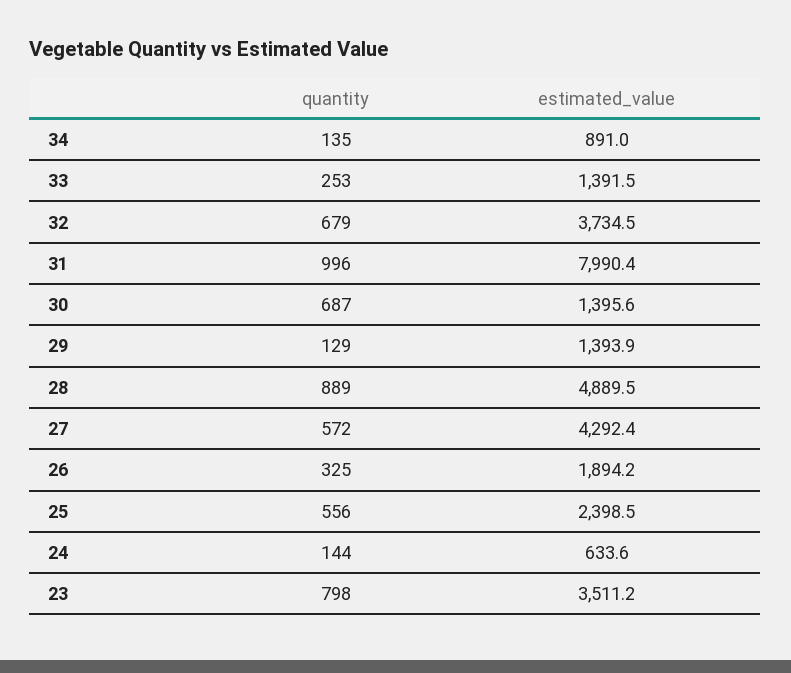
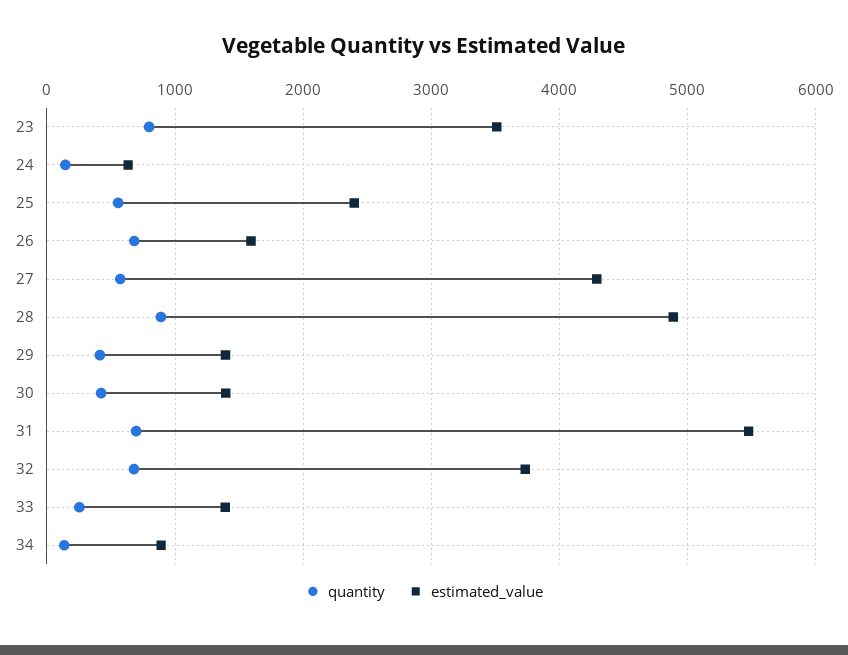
quantity, 31: 996 -> 700
estimated_value, 31: 7990.4 -> 5500
quantity, 30: 687 -> 400
quantity, 29: 129 -> 400
quantity, 26: 325 -> 700
estimated_value, 26: 1894.2 -> 1600

